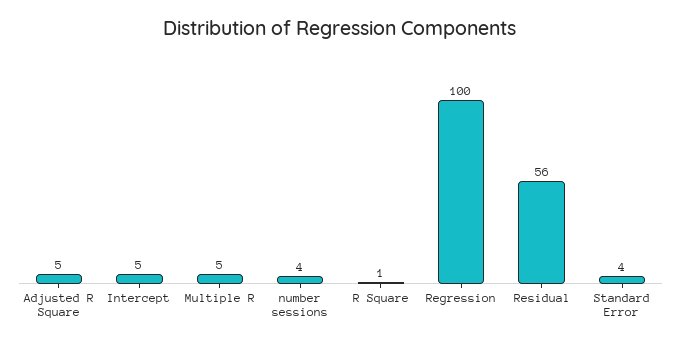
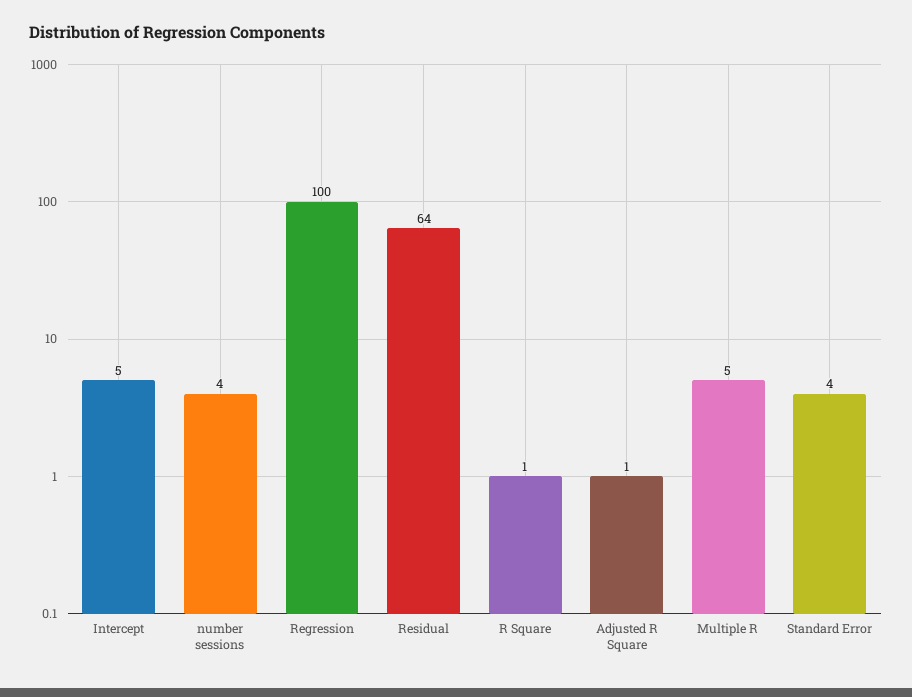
Adjusted R Square: 5 -> 1
Residual: 56 -> 64

